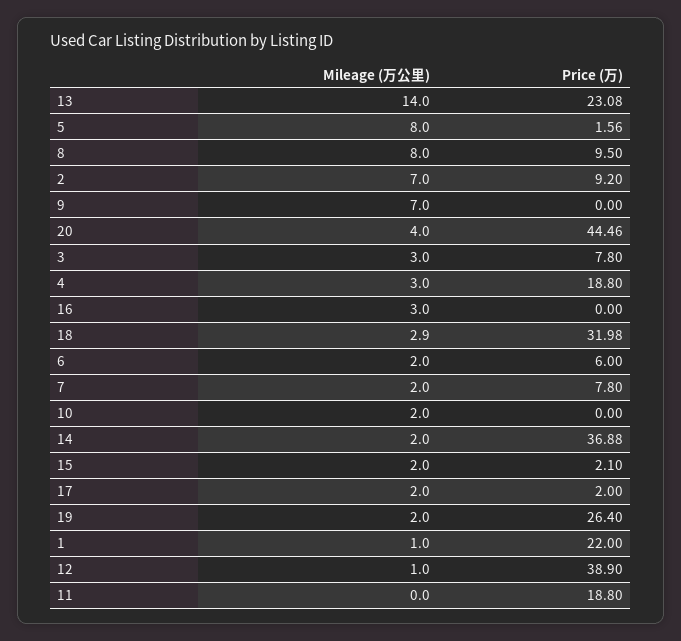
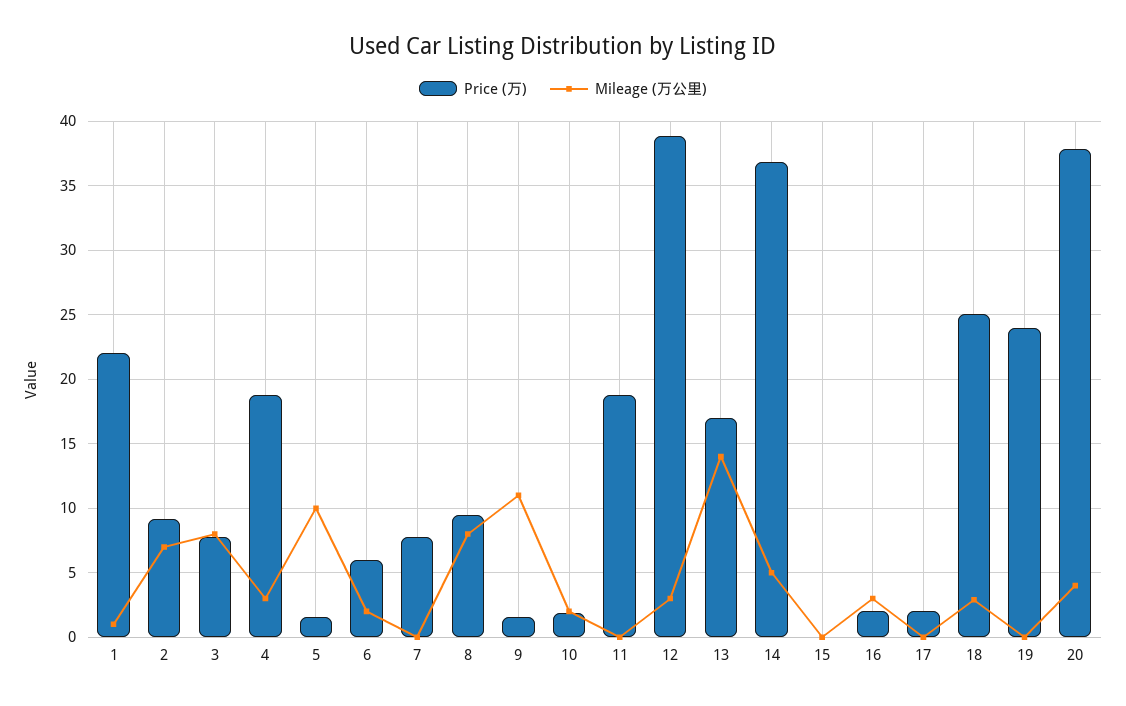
Price (万), 13: 23.08 -> 17
Mileage (万公里), 5: 8 -> 10
Mileage (万公里), 9: 7 -> 11
Price (万), 9: 0 -> 1.5
Price (万), 20: 44.46 -> 38
Mileage (万公里), 3: 3 -> 8
Price (万), 16: 0 -> 2
Price (万), 18: 31.98 -> 25
Mileage (万公里), 7: 2 -> 0
Price (万), 10: 0 -> 2
Mileage (万公里), 14: 2 -> 5
Mileage (万公里), 15: 2 -> 0
Price (万), 15: 2.1 -> 0
Mileage (万公里), 17: 2 -> 0
Mileage (万公里), 19: 2 -> 0
Price (万), 19: 26.4 -> 24
Mileage (万公里), 12: 1 -> 3

